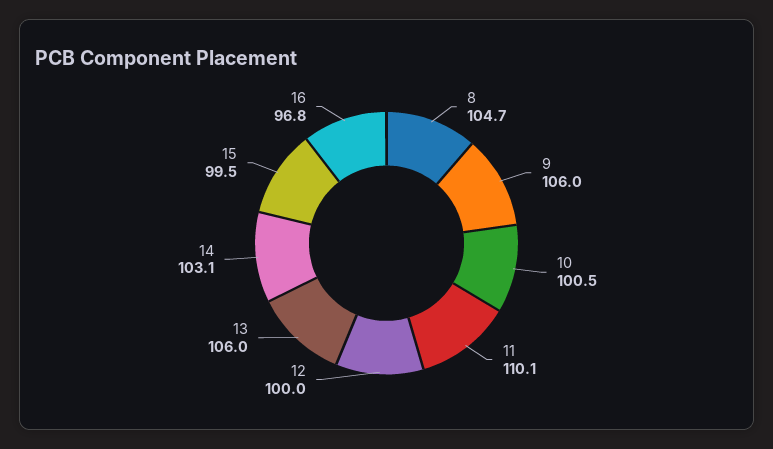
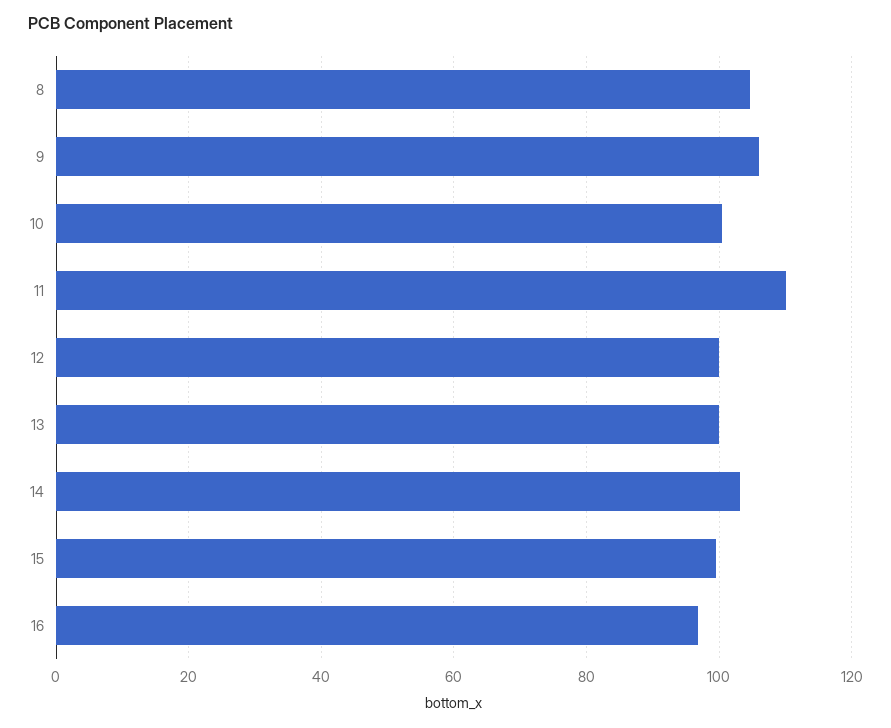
13: 106 -> 100

